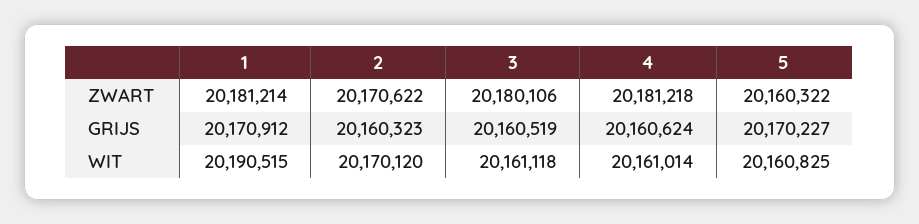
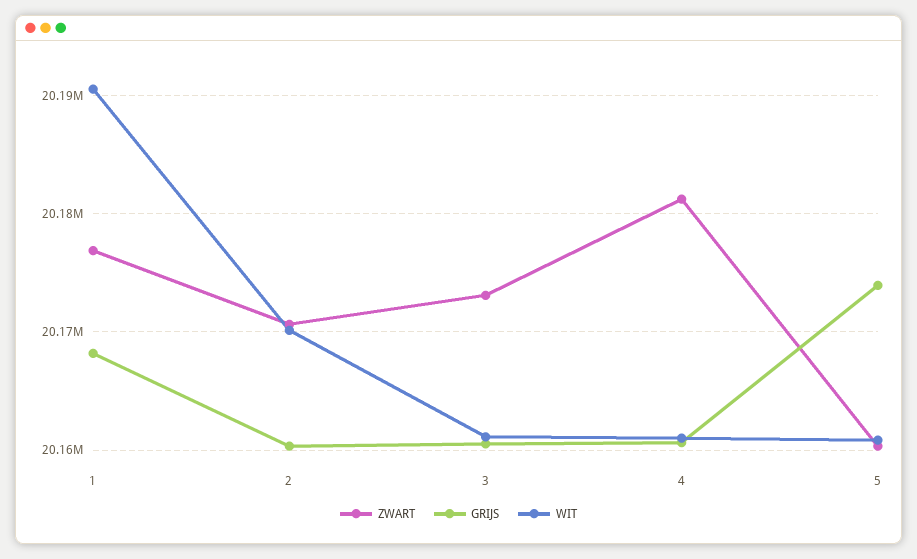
ZWART, 1: 20181214 -> 20177000
ZWART, 3: 20180106 -> 20173000
GRIJS, 1: 20170912 -> 20168000
GRIJS, 5: 20170227 -> 20174000

